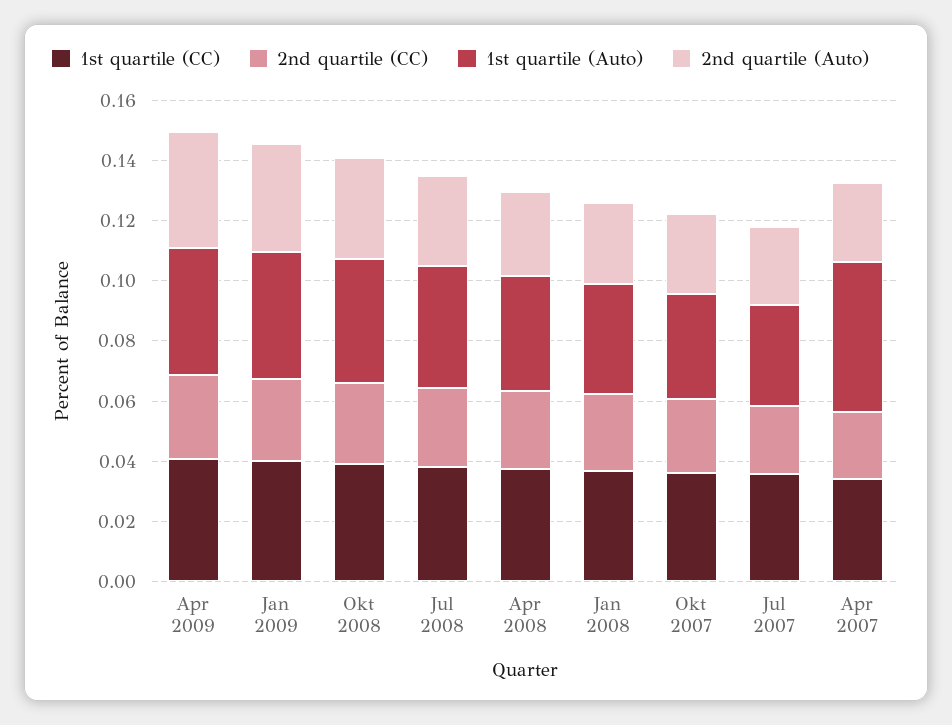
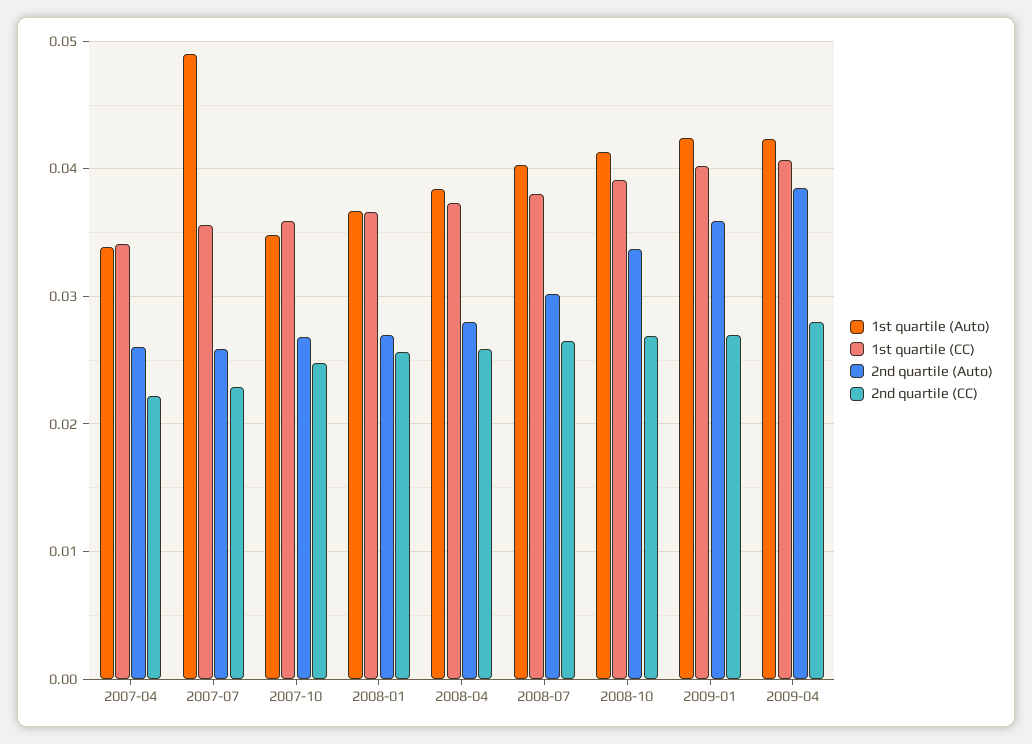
1st quartile (Auto), Jul 2007: 0.035 -> 0.049
1st quartile (Auto), Apr 2007: 0.05 -> 0.034

